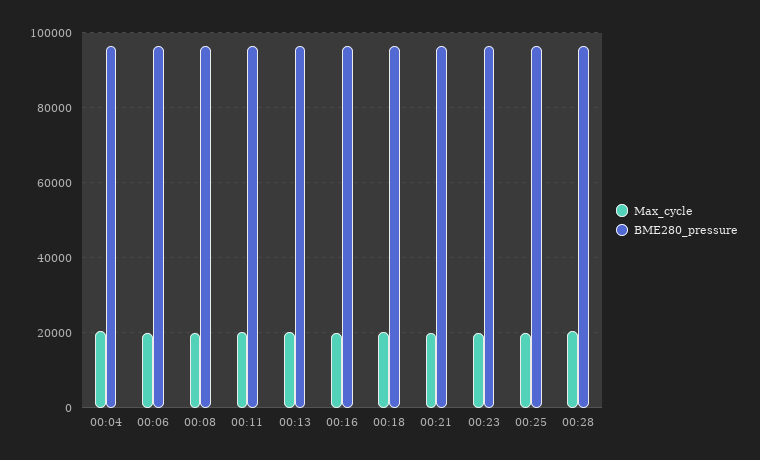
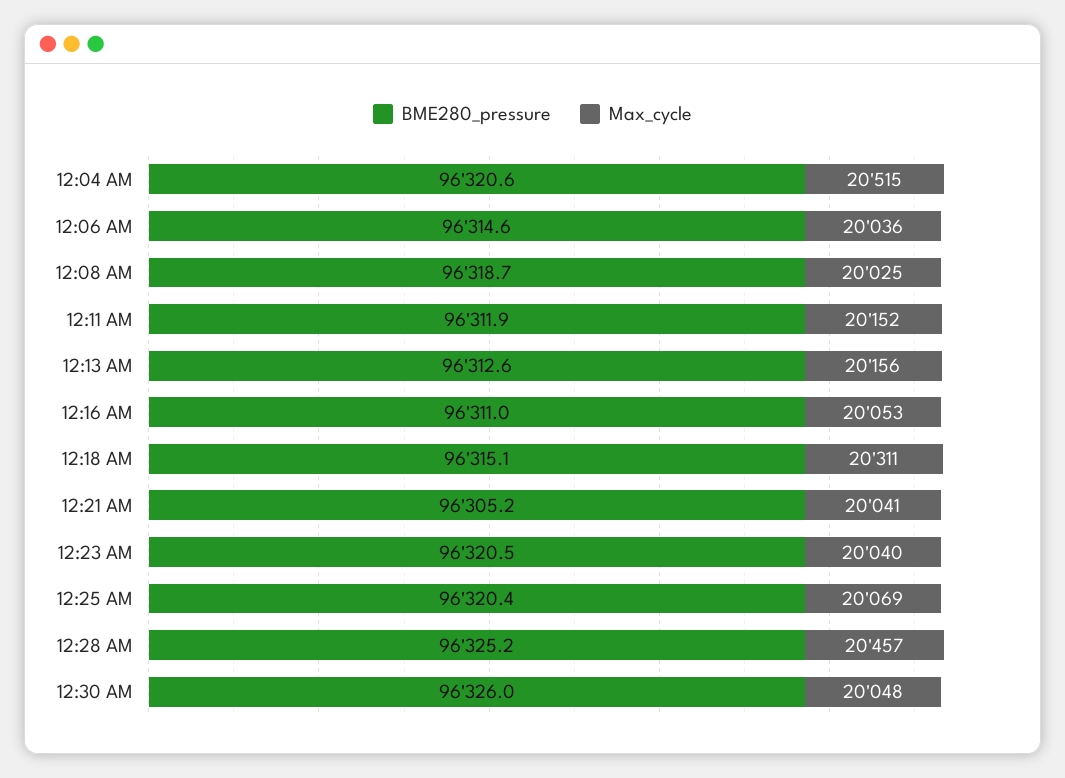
BME280_pressure, 12:30 AM: none -> 96326
Max_cycle, 12:30 AM: none -> 20048

